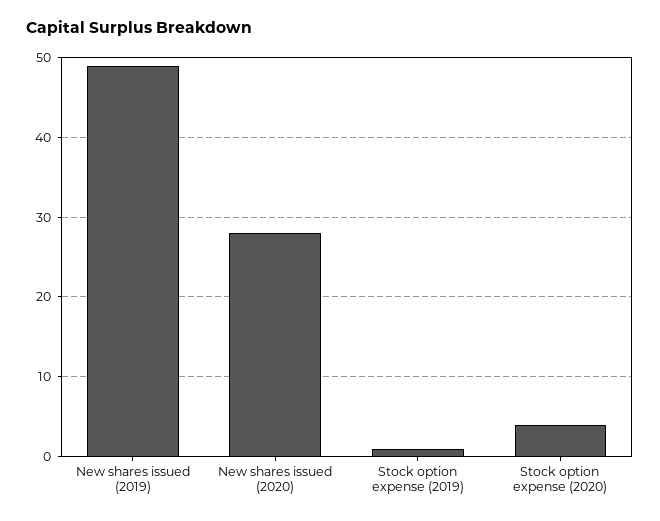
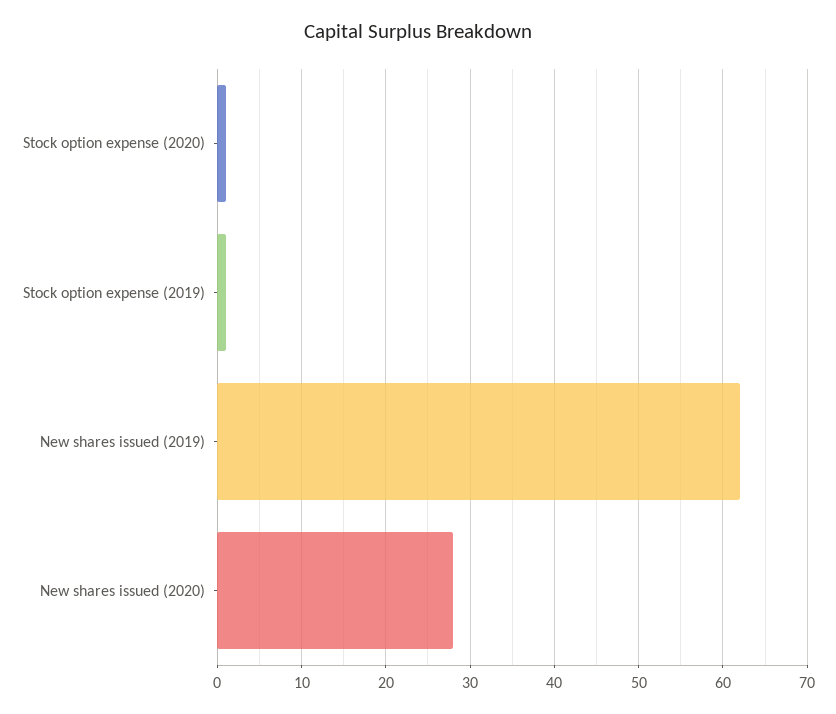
New shares issued (2019): 49 -> 62
Stock option expense (2020): 4 -> 1

